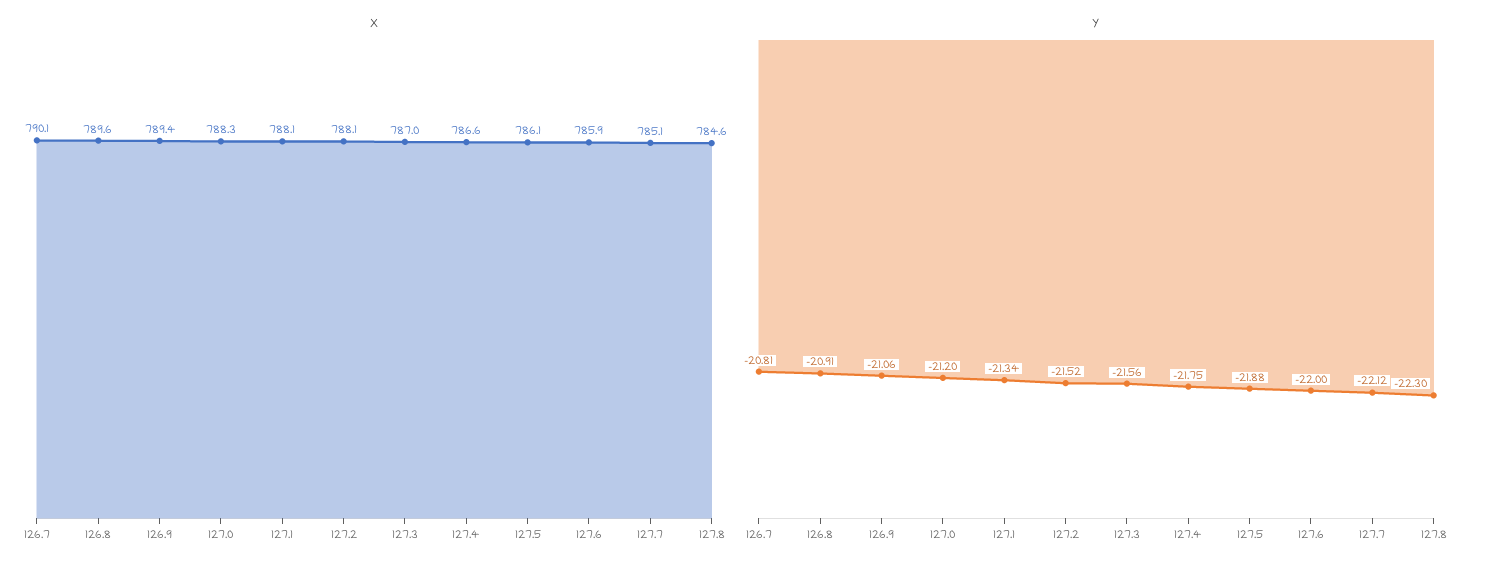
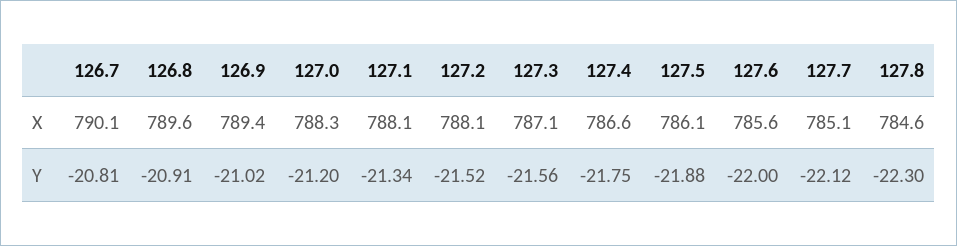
X, 127.3: 787 -> 787.1
X, 127.6: 785.9 -> 785.6
Y, 126.9: -21.06 -> -21.02

